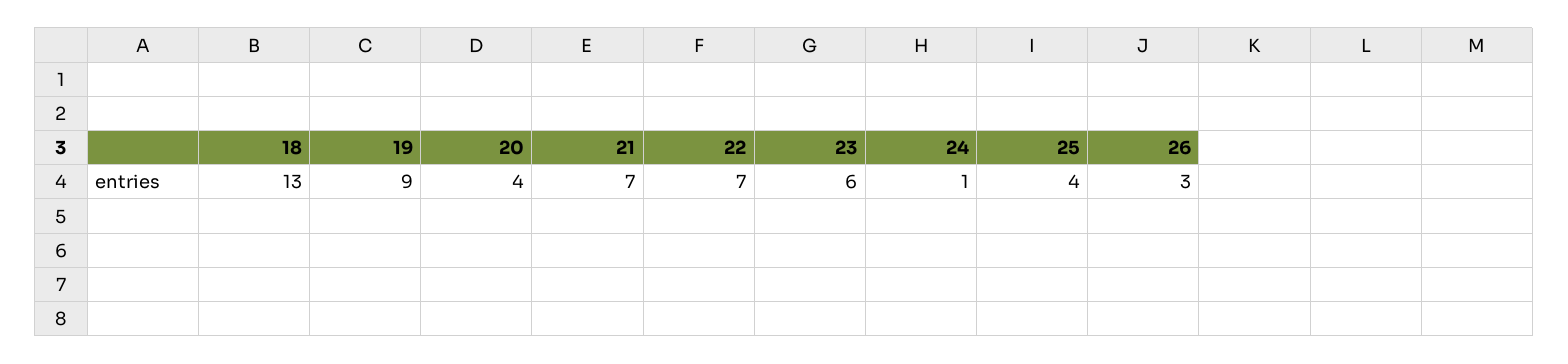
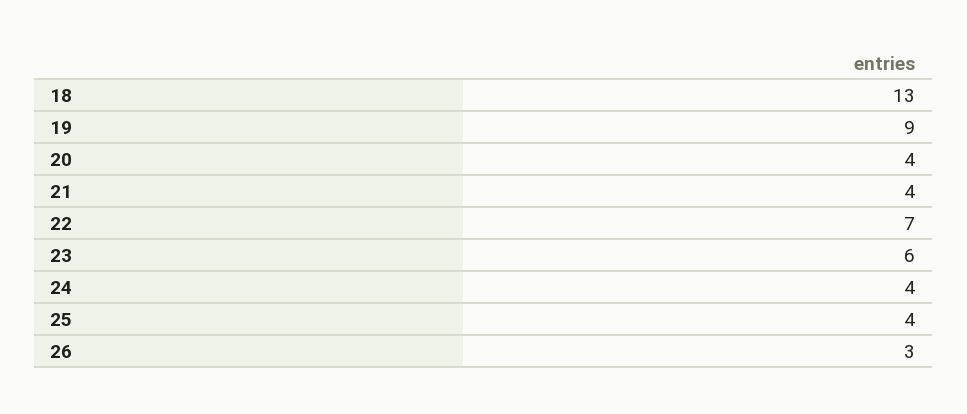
21: 7 -> 4
24: 1 -> 4

